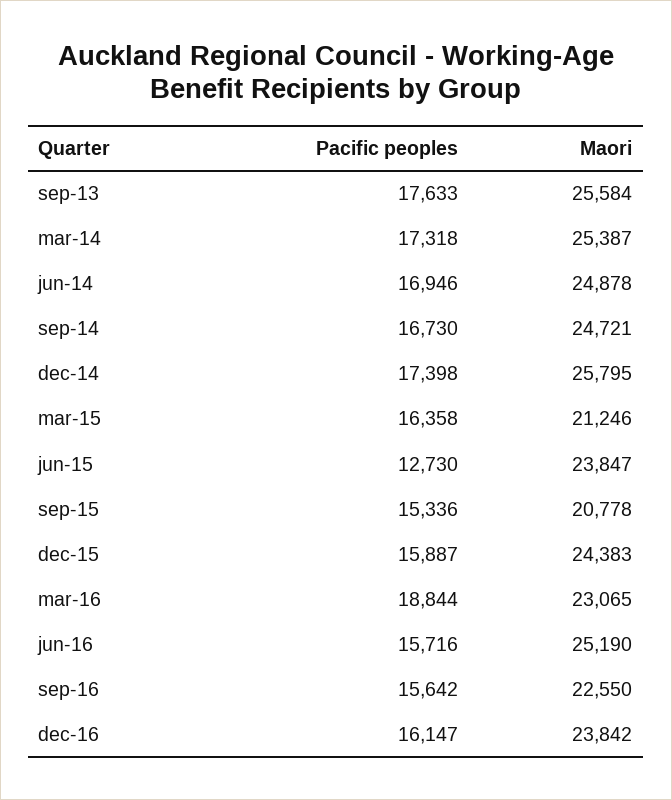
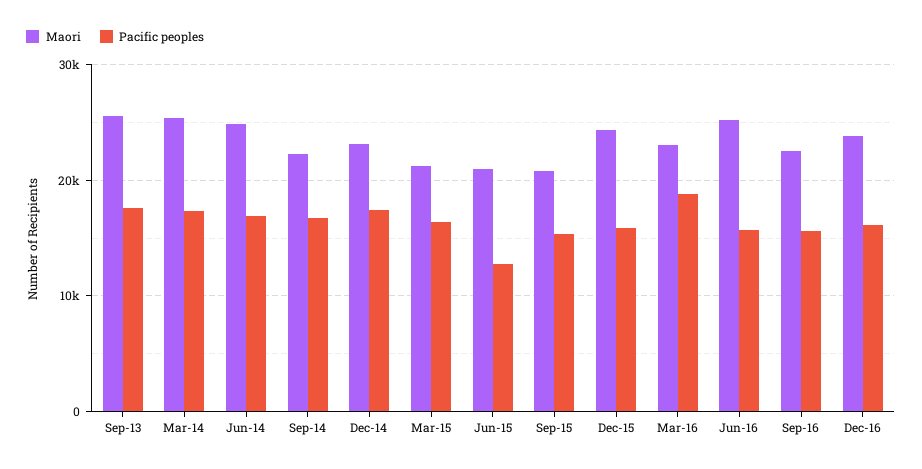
Maori, sep-14: 24721 -> 22000
Maori, dec-14: 25795 -> 23000
Maori, jun-15: 23847 -> 21000

